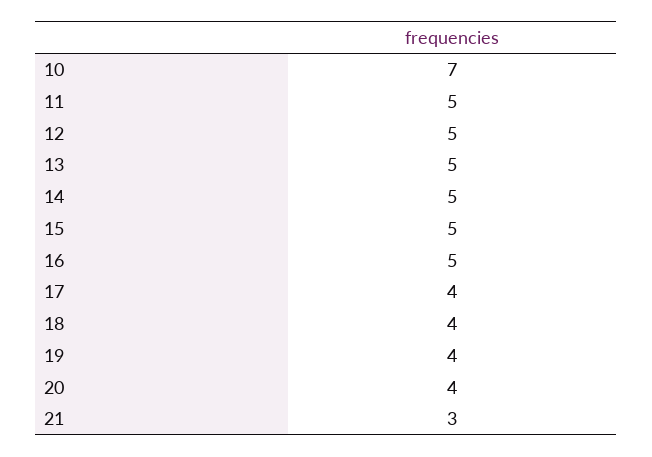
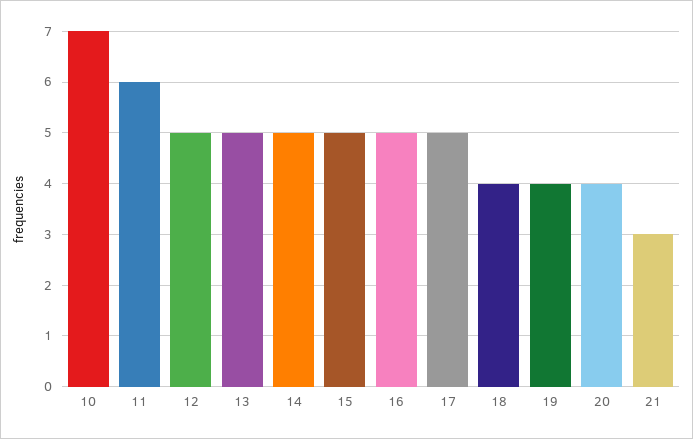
11: 5 -> 6
17: 4 -> 5

